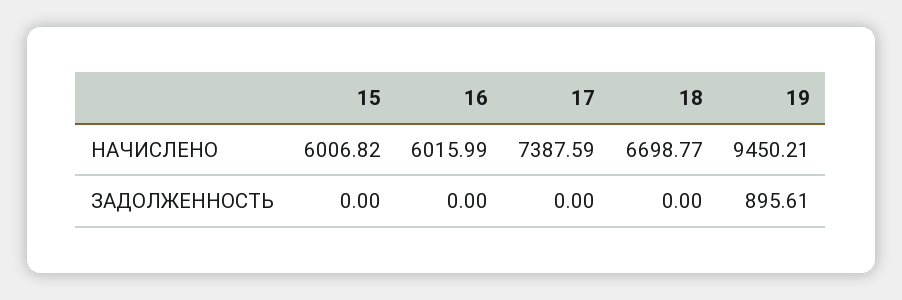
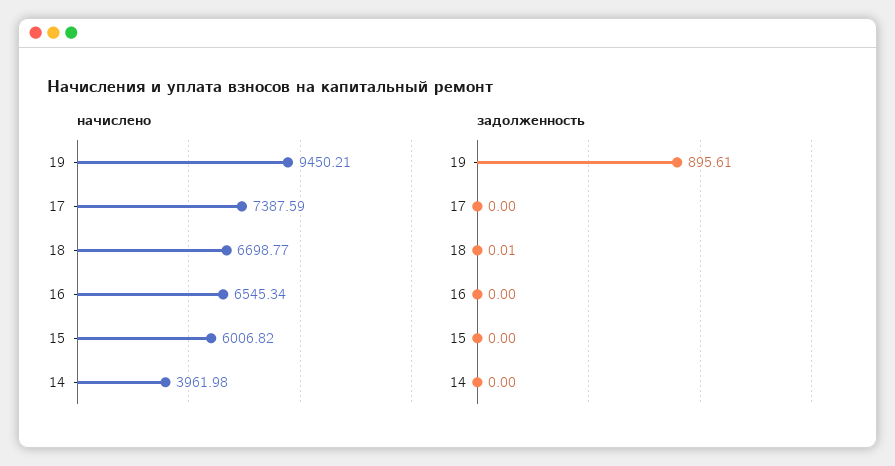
НАЧИСЛЕНО, 16: 6015.99 -> 6545.34
ЗАДОЛЖЕННОСТЬ, 18: 0 -> 0.01
НАЧИСЛЕНО, 14: none -> 3961.98
ЗАДОЛЖЕННОСТЬ, 14: none -> 0

